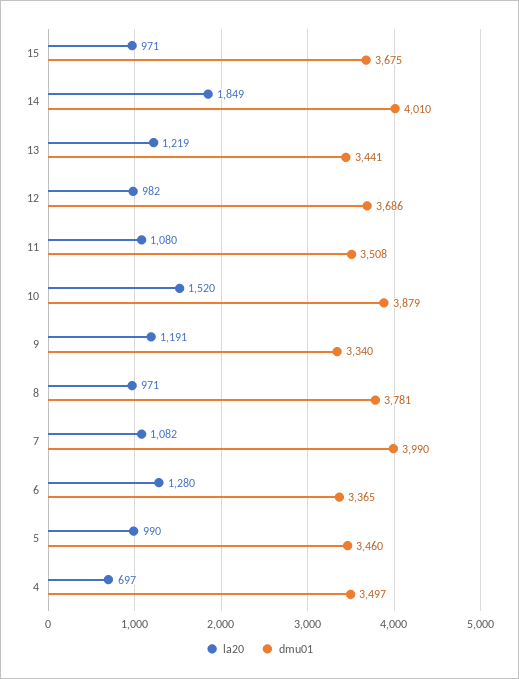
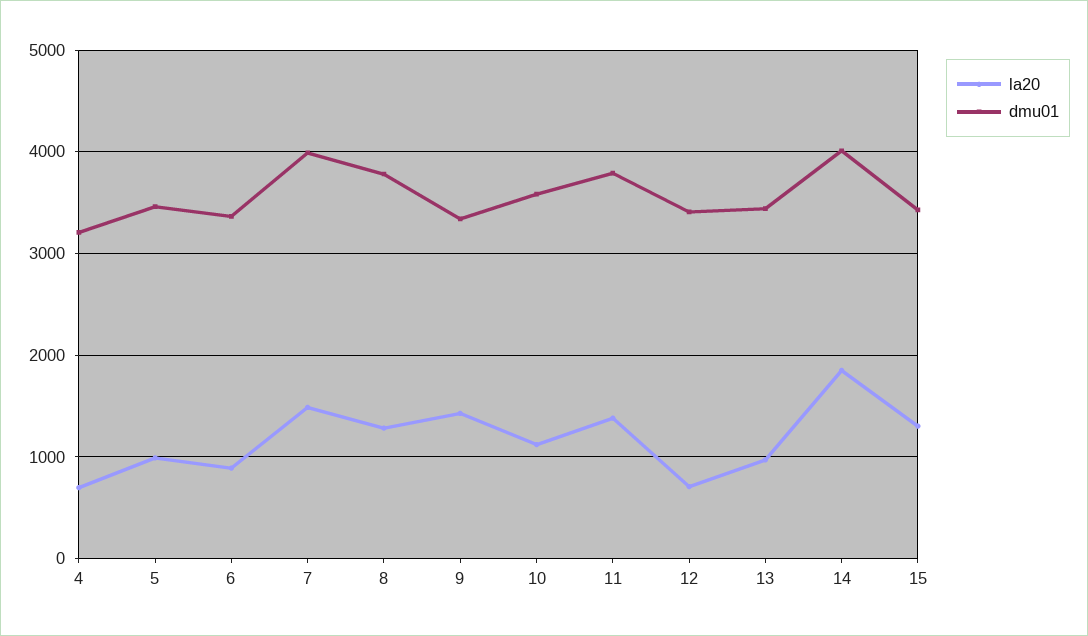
la20, 15: 971 -> 1300
dmu01, 15: 3675 -> 3400
la20, 13: 1219 -> 1000
la20, 12: 982 -> 700
dmu01, 12: 3686 -> 3400
la20, 11: 1080 -> 1400
dmu01, 11: 3508 -> 3800
la20, 10: 1520 -> 1100
dmu01, 10: 3879 -> 3600
la20, 9: 1191 -> 1400
la20, 8: 971 -> 1300
la20, 7: 1082 -> 1500
la20, 6: 1280 -> 900
dmu01, 4: 3497 -> 3200

